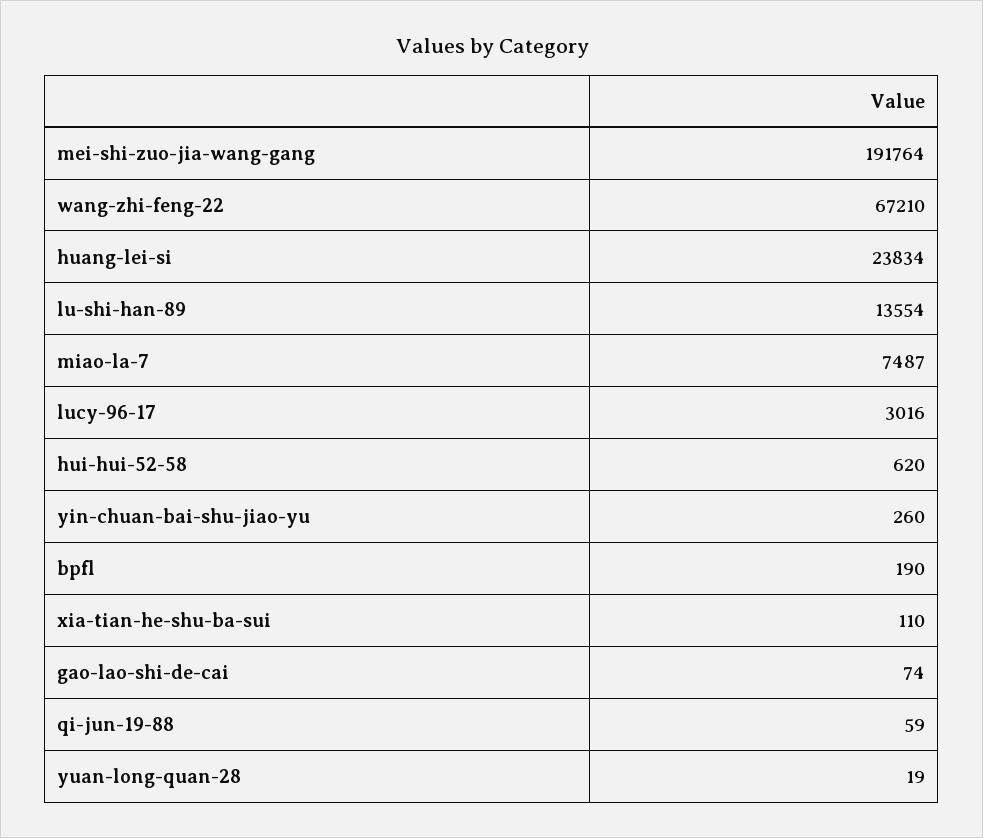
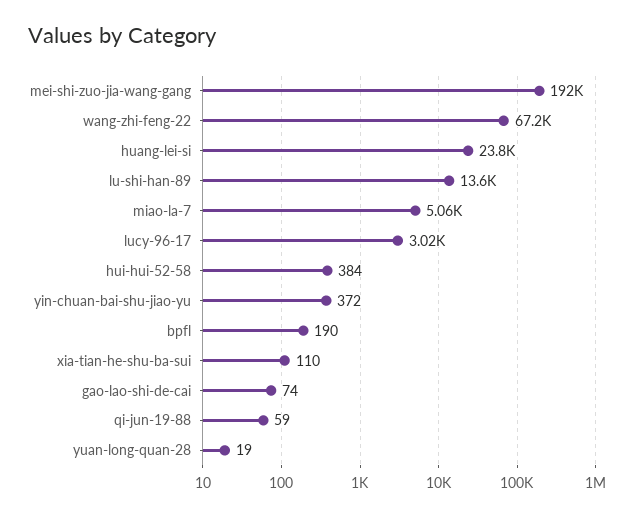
miao-la-7: 7487 -> 5060
hui-hui-52-58: 620 -> 384
yin-chuan-bai-shu-jiao-yu: 260 -> 372

